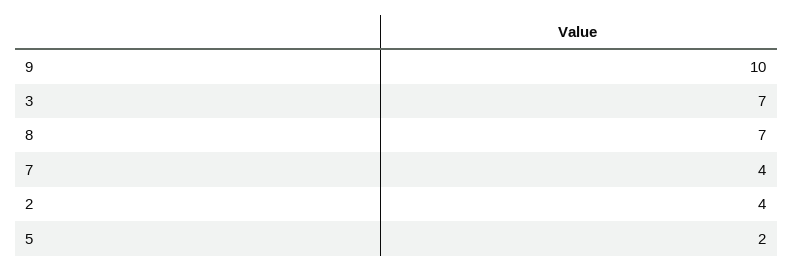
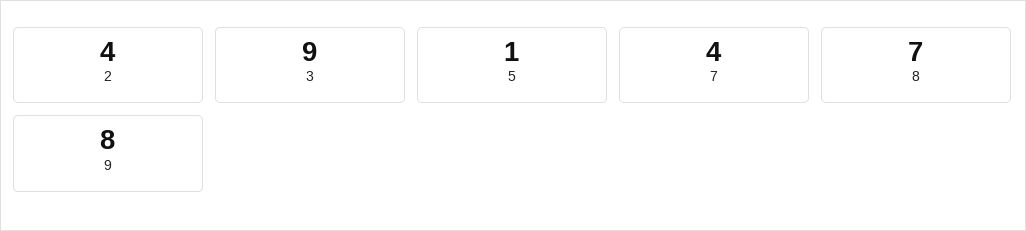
9: 10 -> 8
3: 7 -> 9
5: 2 -> 1

